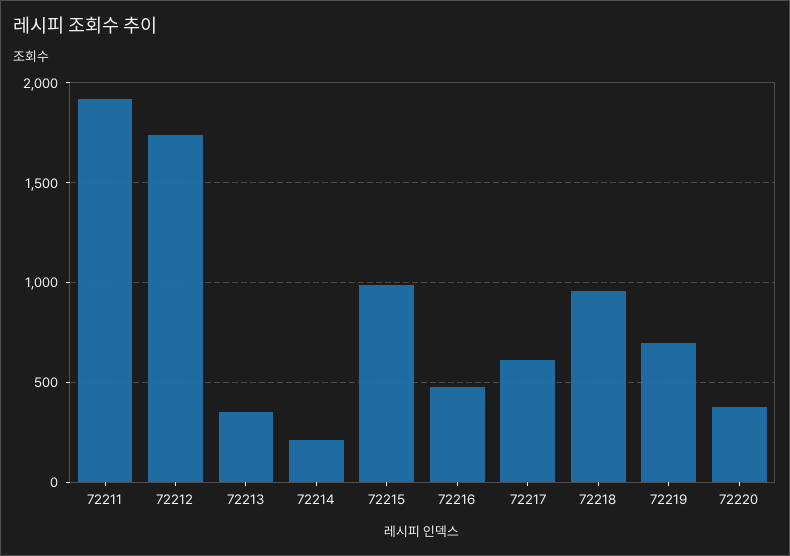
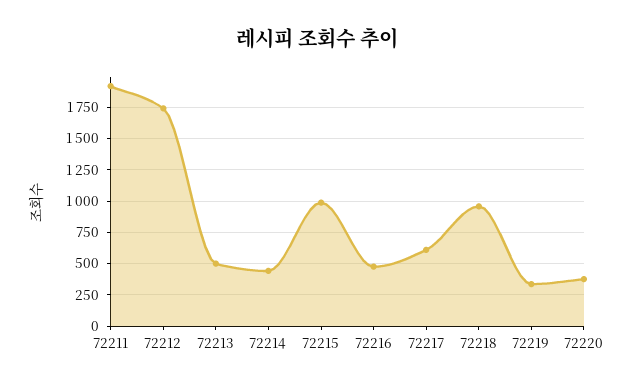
72213: 350 -> 500
72214: 200 -> 450
72219: 700 -> 350

